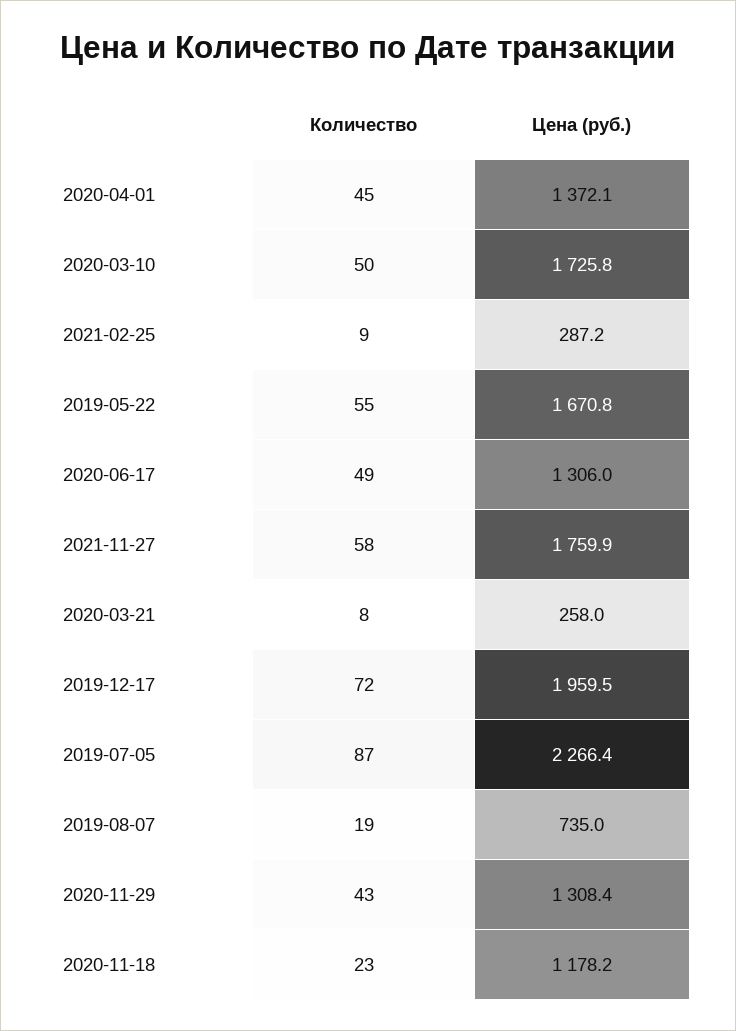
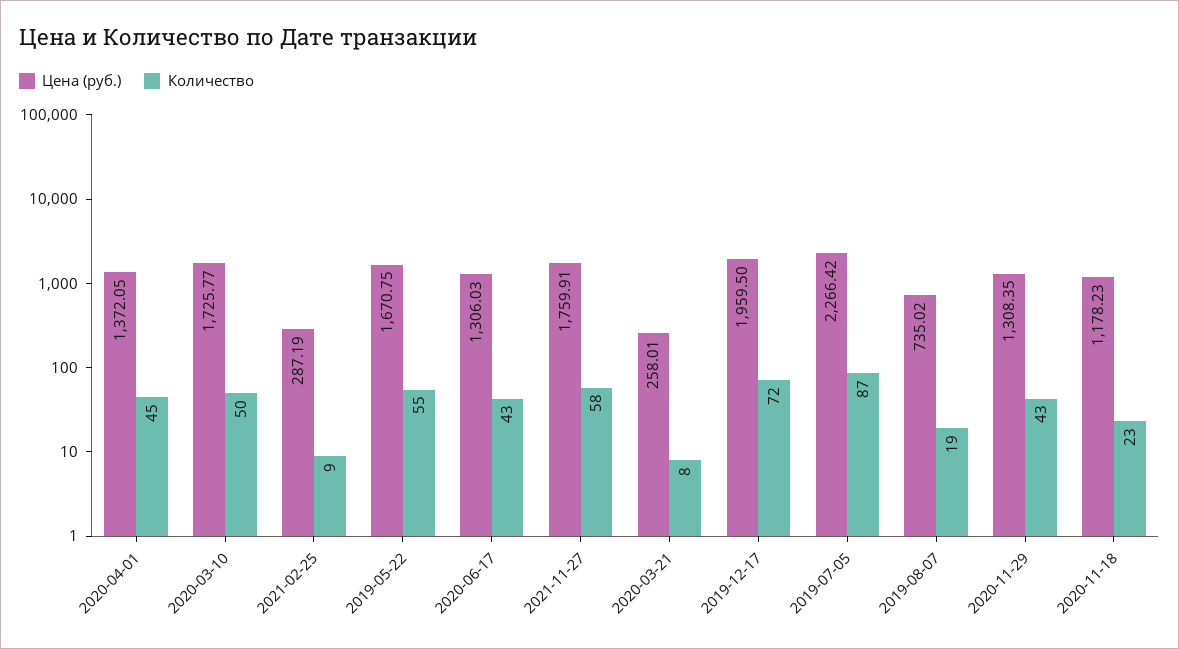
Количество, 2020-06-17: 49 -> 43

